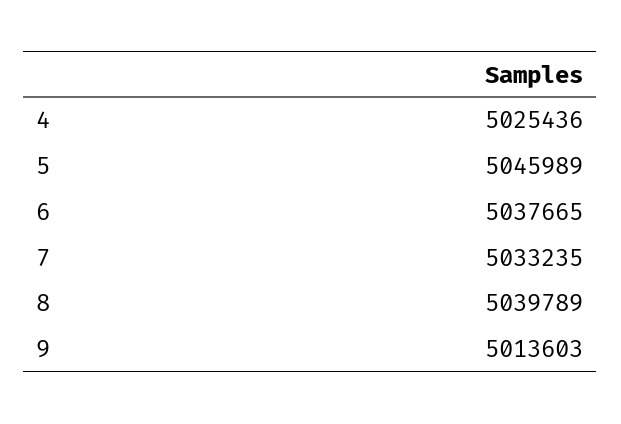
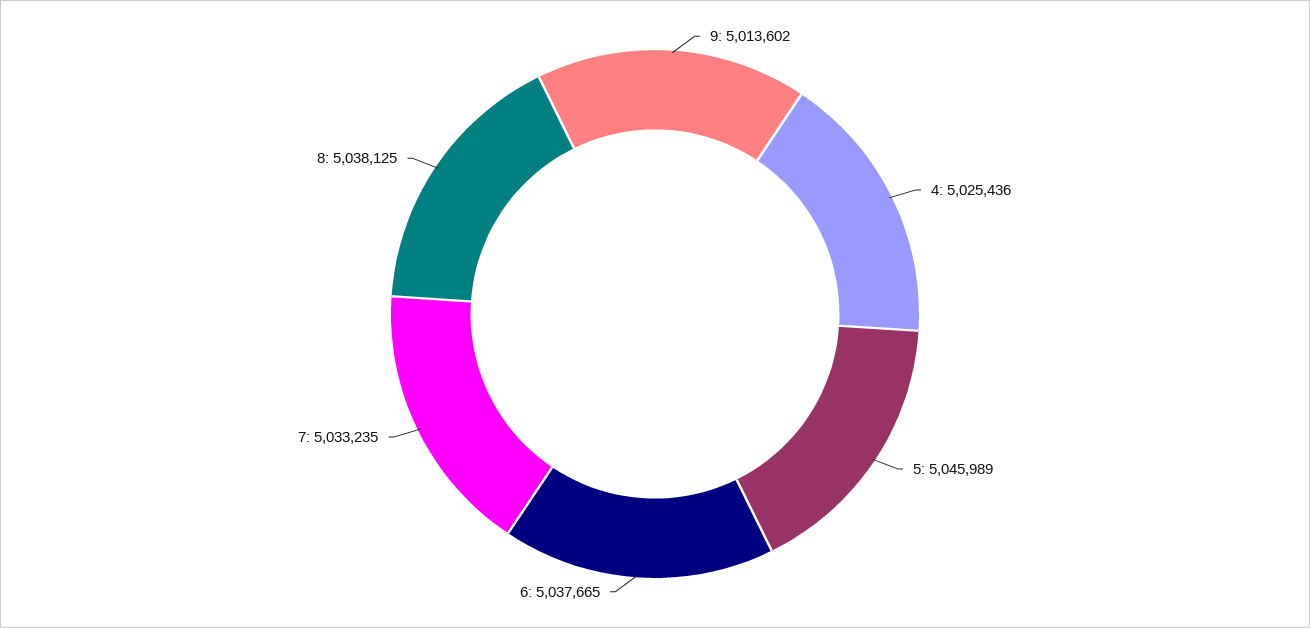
8: 5039789 -> 5038125
9: 5013603 -> 5013602

